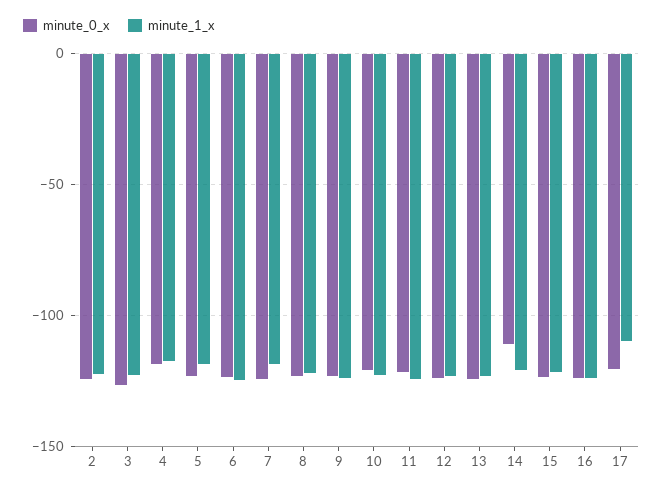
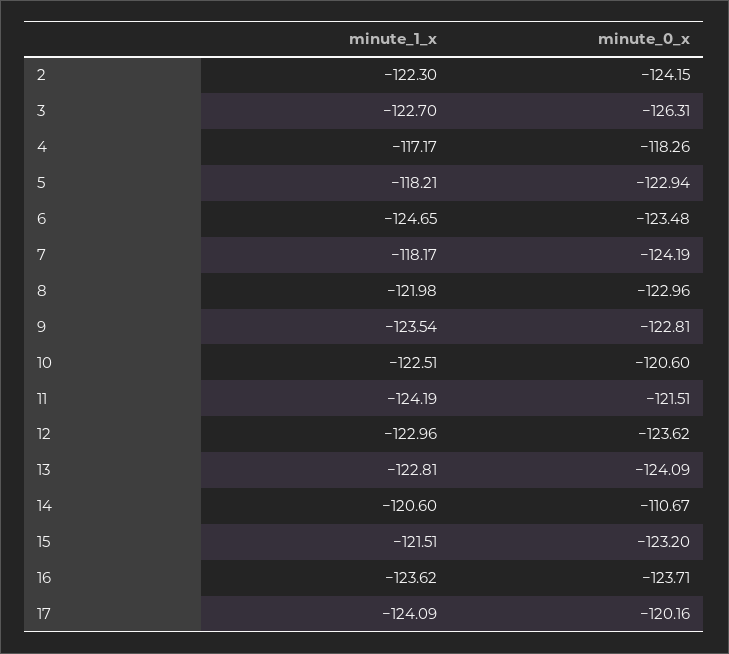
minute_1_x, 17: -110 -> -124.09

